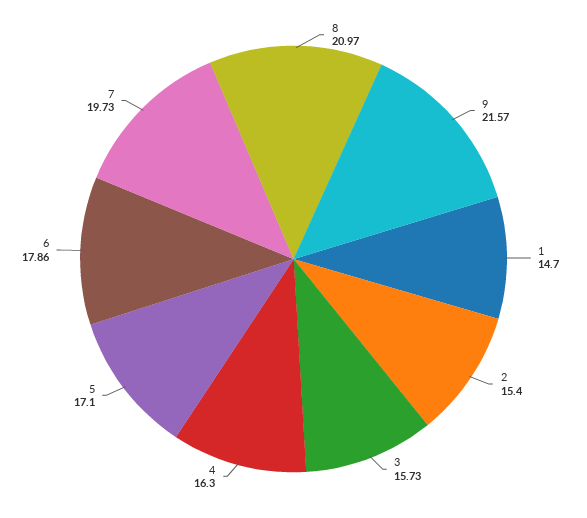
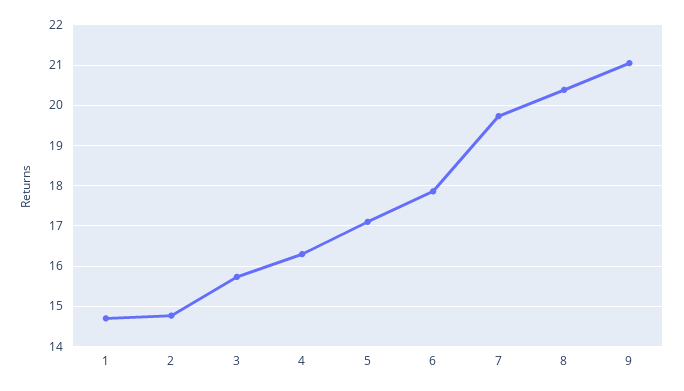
8: 20.97 -> 20.4
9: 21.57 -> 21
2: 15.4 -> 14.8

